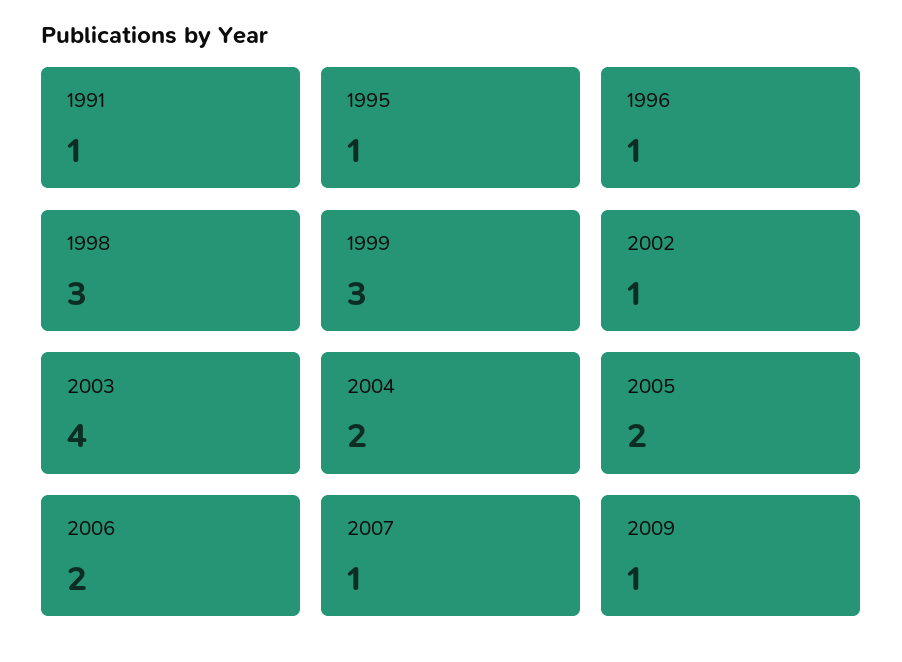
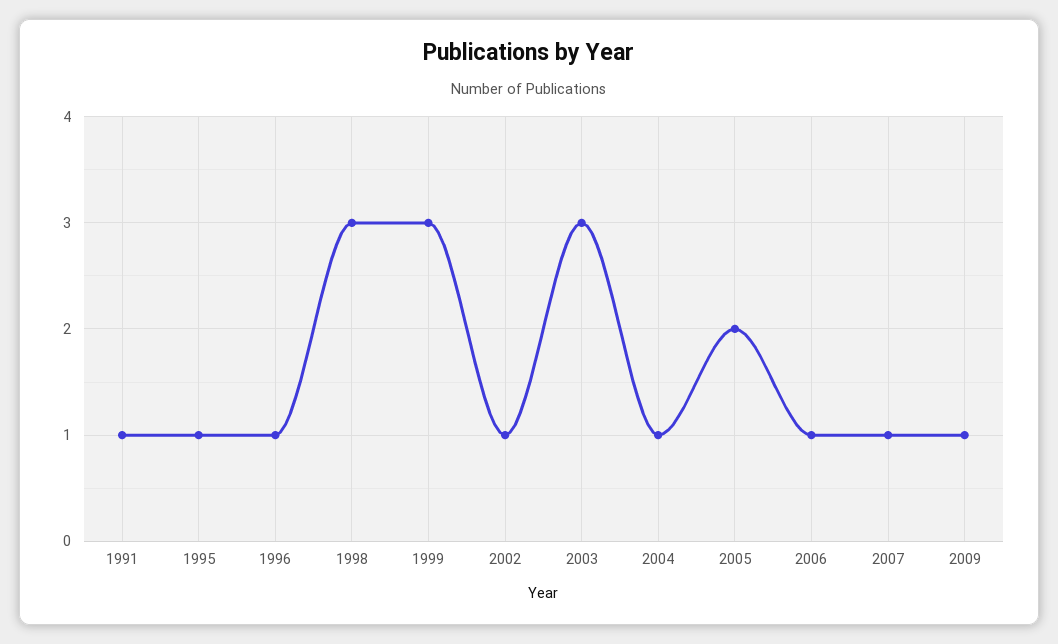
2003: 4 -> 3
2004: 2 -> 1
2006: 2 -> 1

